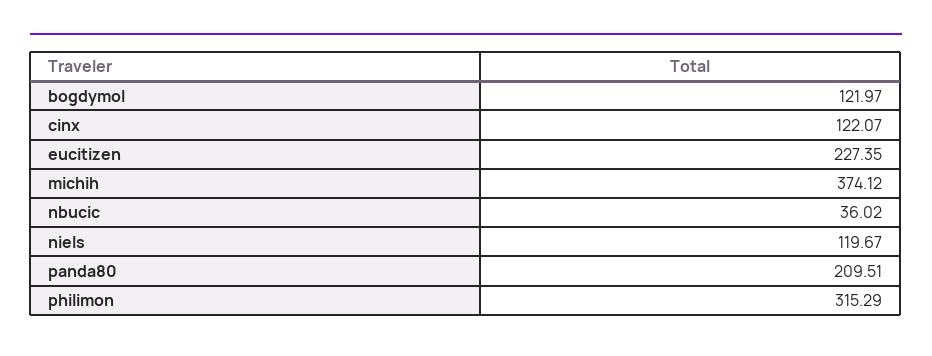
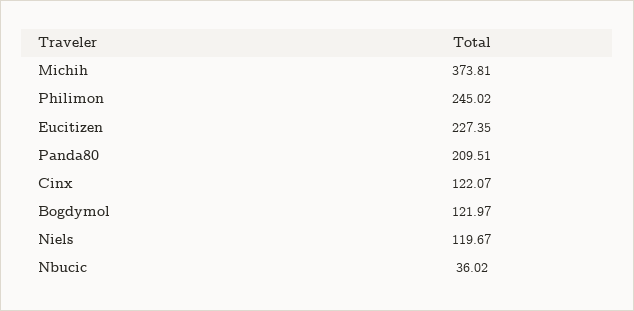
michih: 374.12 -> 373.81
philimon: 315.29 -> 245.02

